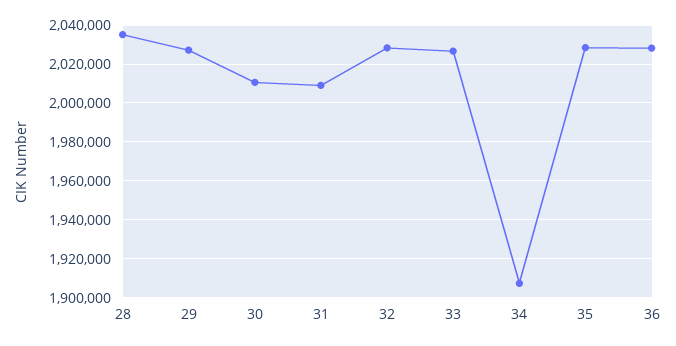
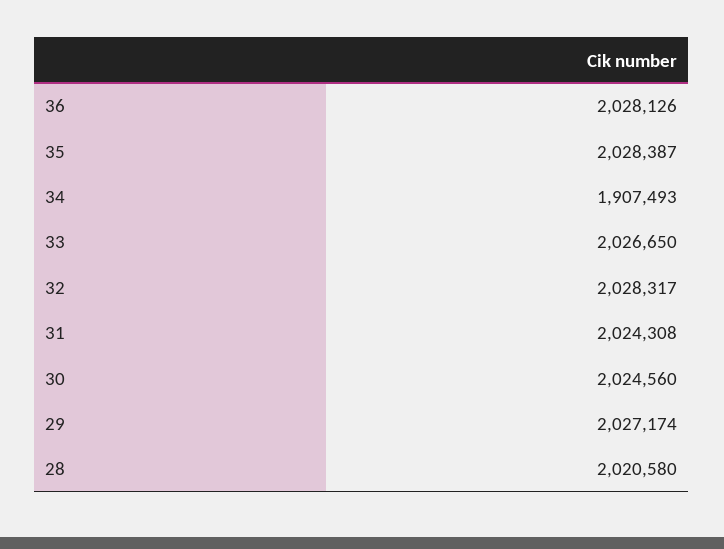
28: 2035000 -> 2020580
30: 2010000 -> 2024560
31: 2010000 -> 2024308

